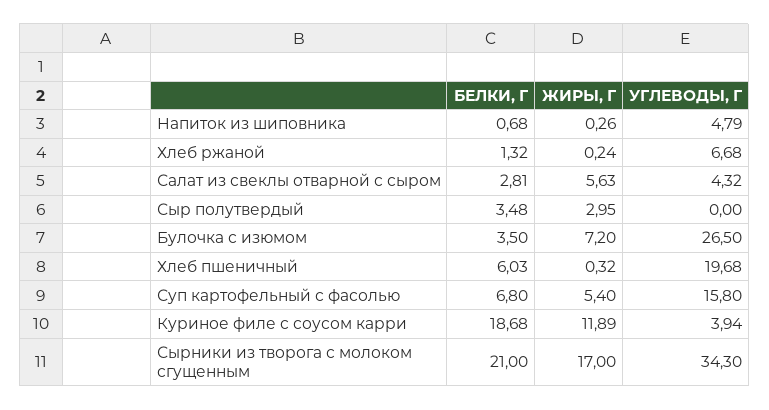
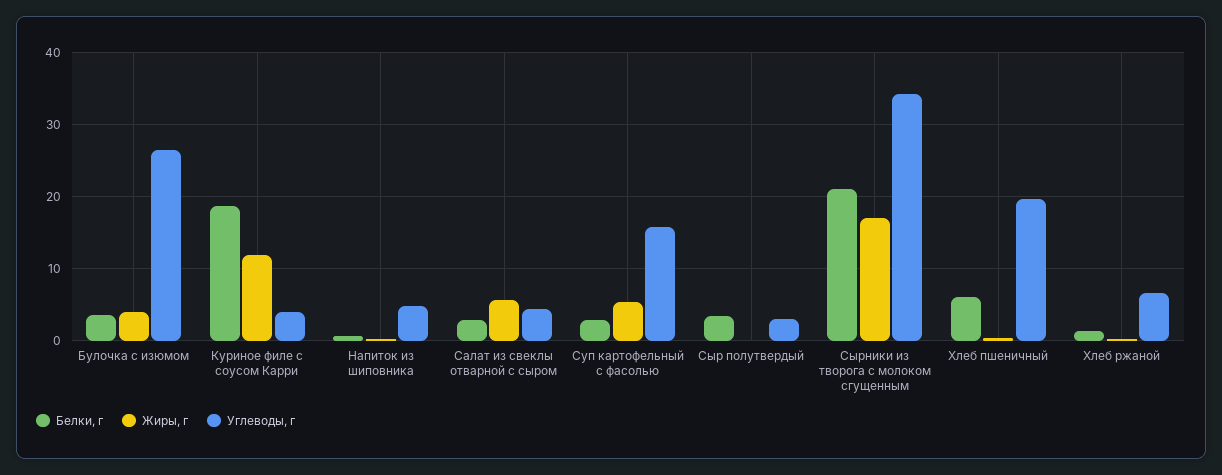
ЖИРЫ, Г, Сыр полутвердый: 2.95 -> 0
УГЛЕВОДЫ, Г, Сыр полутвердый: 0 -> 3
ЖИРЫ, Г, Булочка с изюмом: 7.2 -> 4
БЕЛКИ, Г, Суп картофельный с фасолью: 6.8 -> 3

